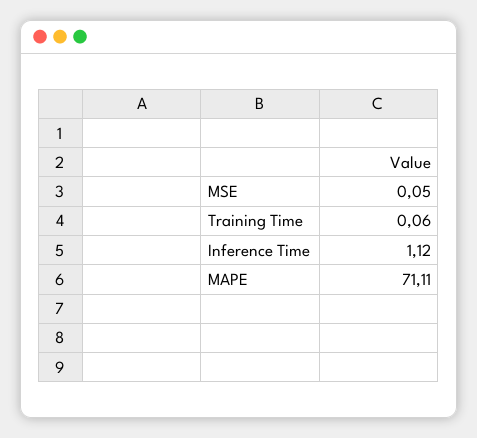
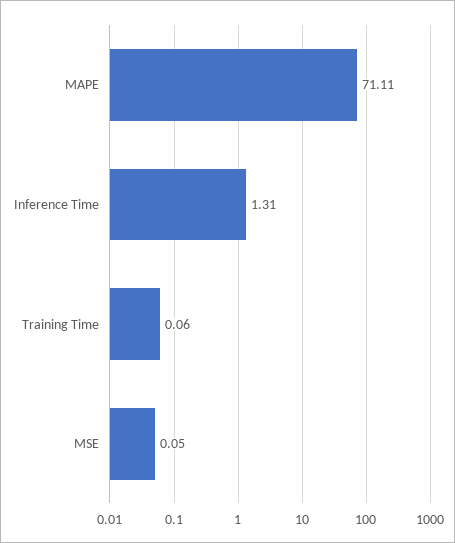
Inference Time: 1.12 -> 1.31

